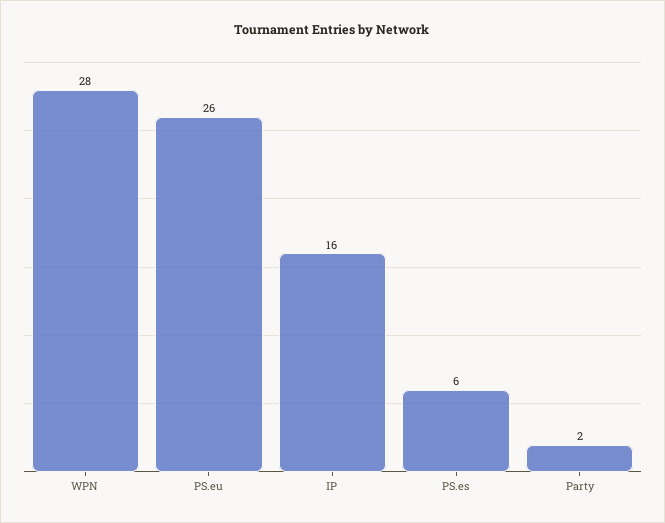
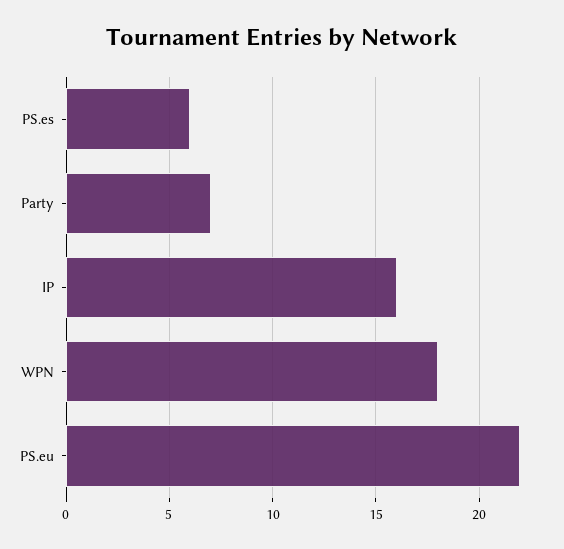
WPN: 28 -> 18
PS.eu: 26 -> 22
Party: 2 -> 7

